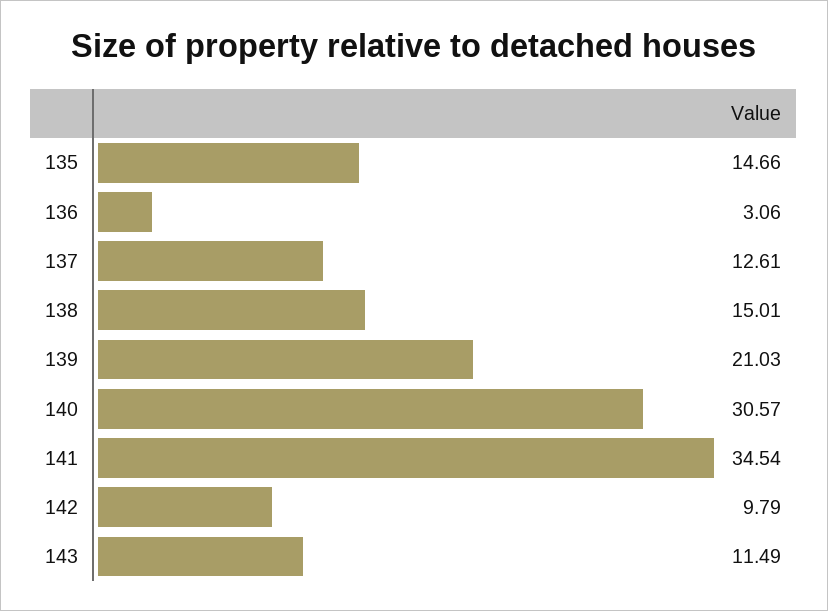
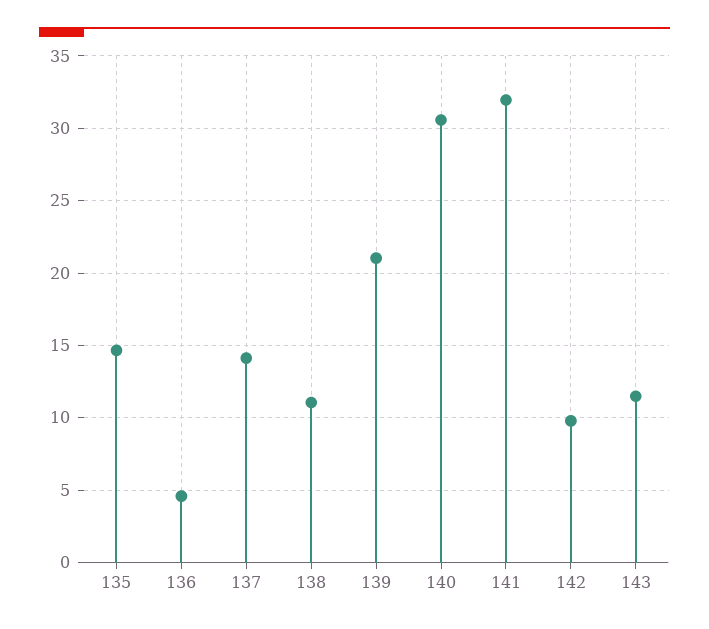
136: 3.06 -> 4.5
137: 12.61 -> 14
138: 15.01 -> 11
141: 34.54 -> 32

